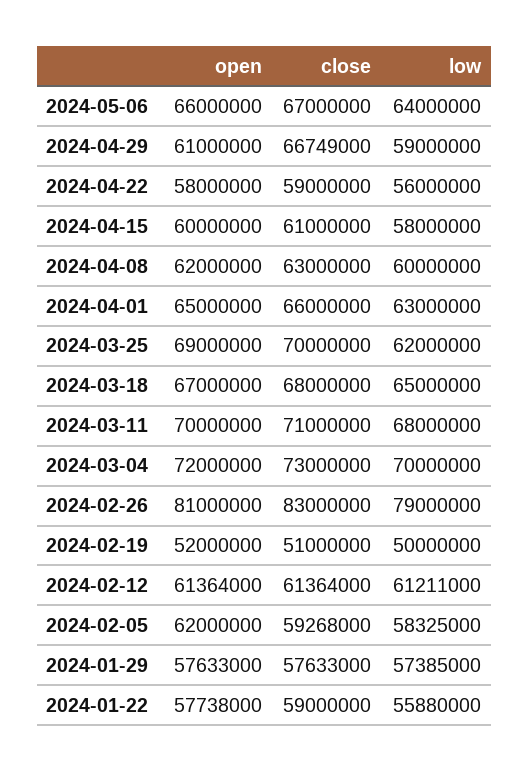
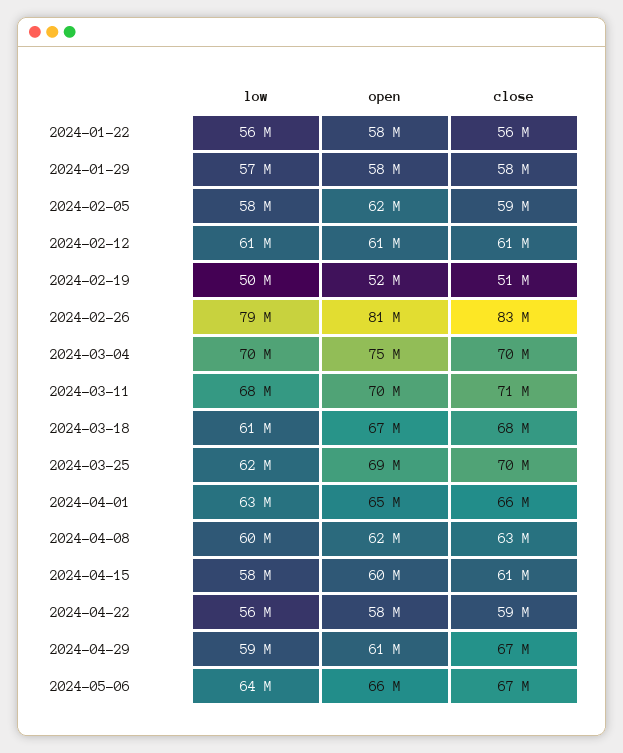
low, 2024-03-18: 65000000 -> 61000000
open, 2024-03-04: 72000000 -> 75000000
close, 2024-03-04: 73000000 -> 70000000
close, 2024-01-22: 59000000 -> 56000000

